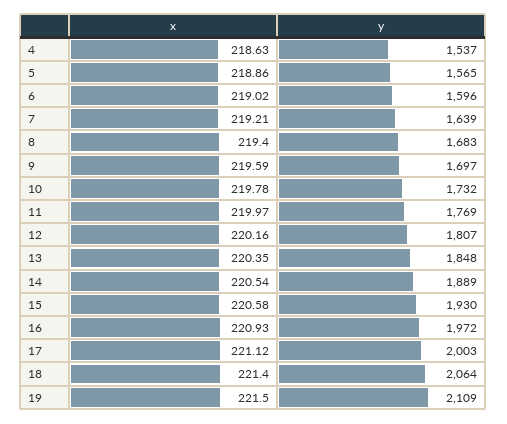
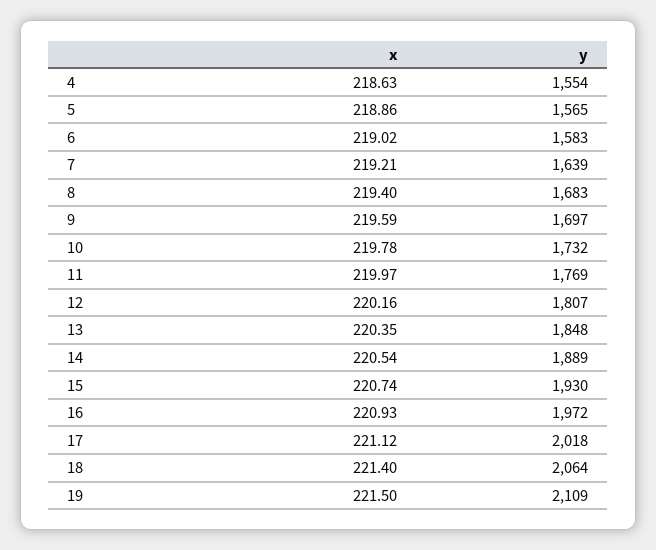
y, 4: 1537 -> 1554
y, 6: 1596 -> 1583
x, 15: 220.58 -> 220.74
y, 17: 2003 -> 2018

